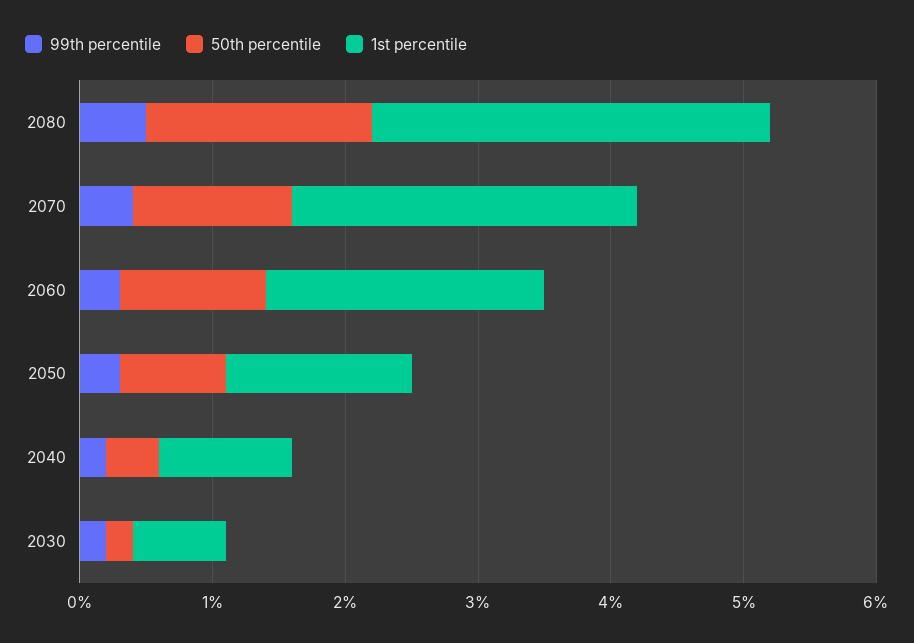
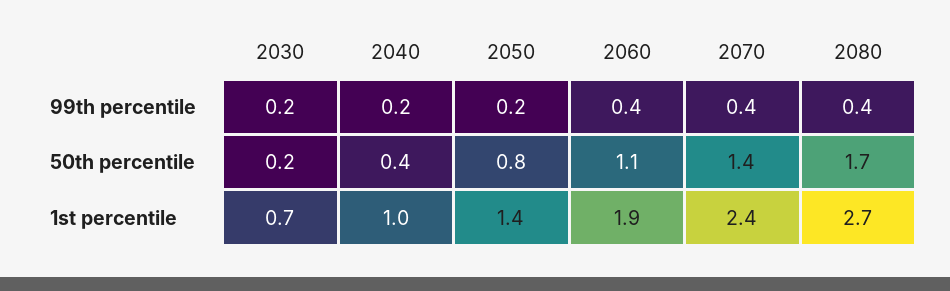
99th percentile, 2080: 0.5 -> 0.4
1st percentile, 2080: 3 -> 2.7
50th percentile, 2070: 1.2 -> 1.4
1st percentile, 2070: 2.6 -> 2.4
99th percentile, 2060: 0.3 -> 0.4
1st percentile, 2060: 2.1 -> 1.9
99th percentile, 2050: 0.3 -> 0.2

